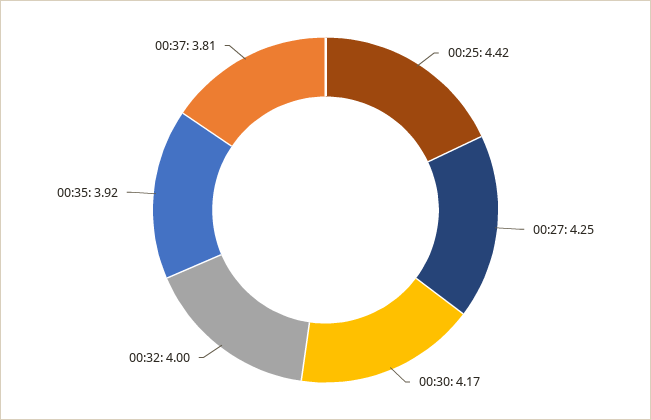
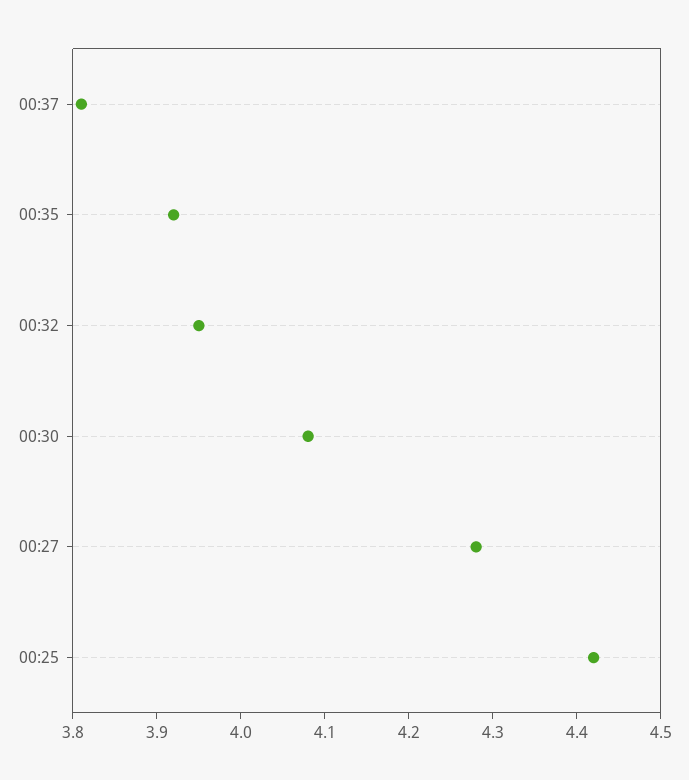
00:27: 4.25 -> 4.28
00:30: 4.17 -> 4.08
00:32: 4 -> 3.95

